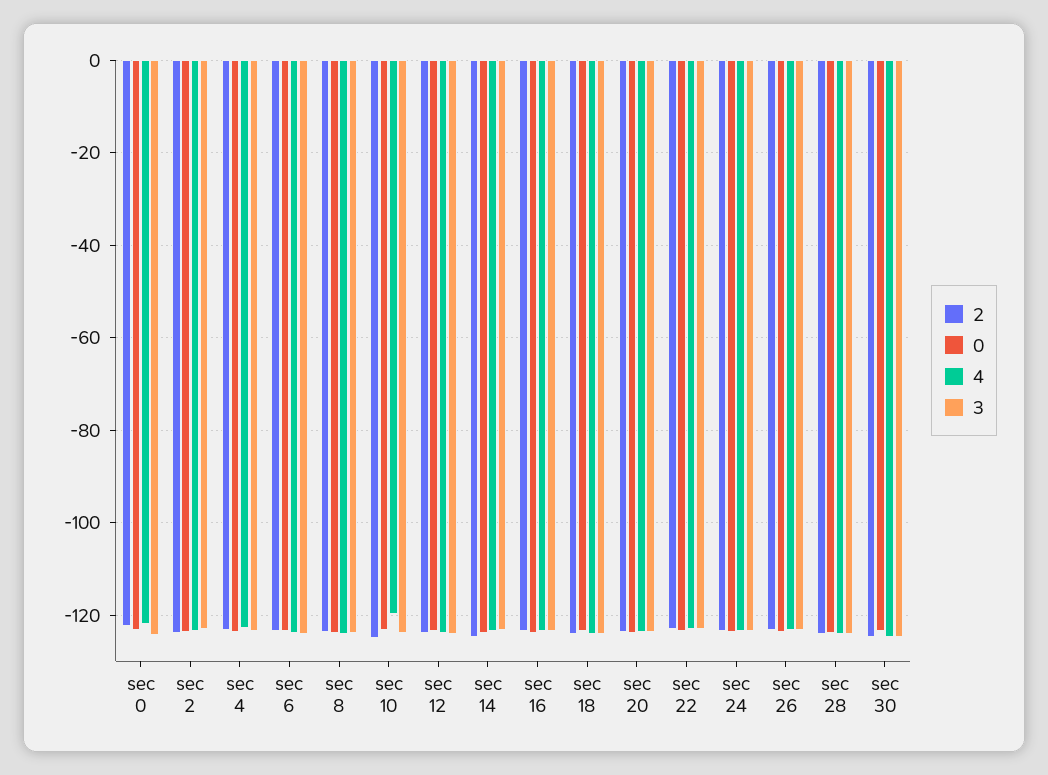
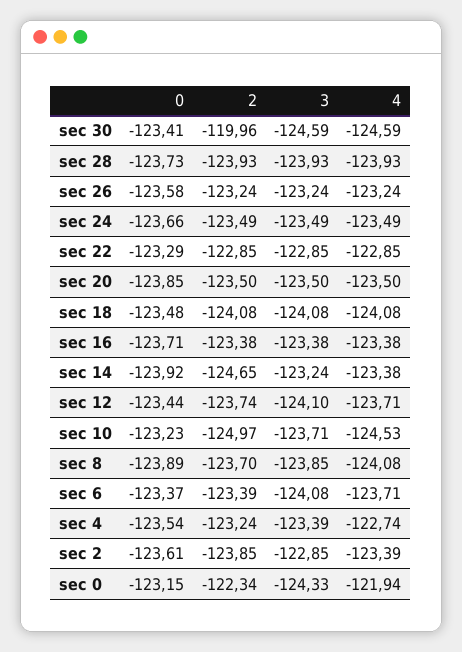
4, sec 10: -120 -> -124.53
2, sec 30: -124 -> -119.96

